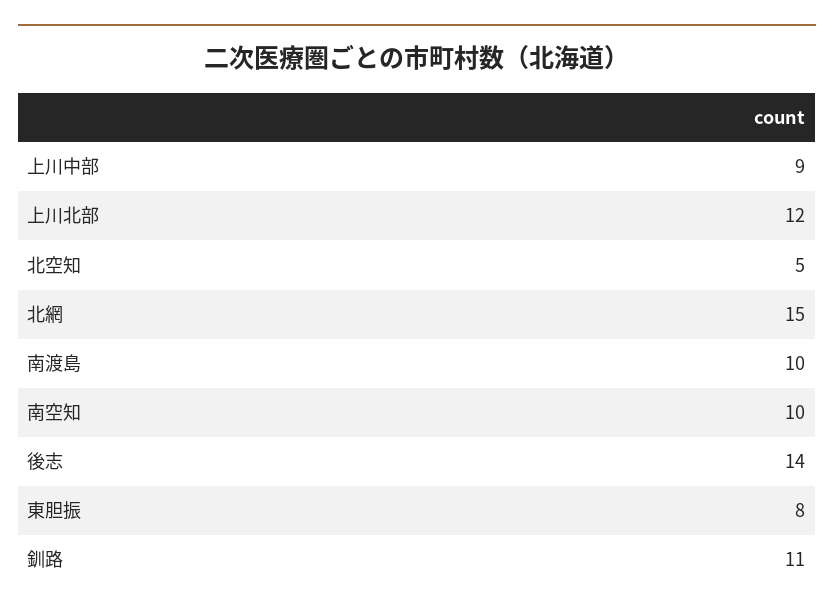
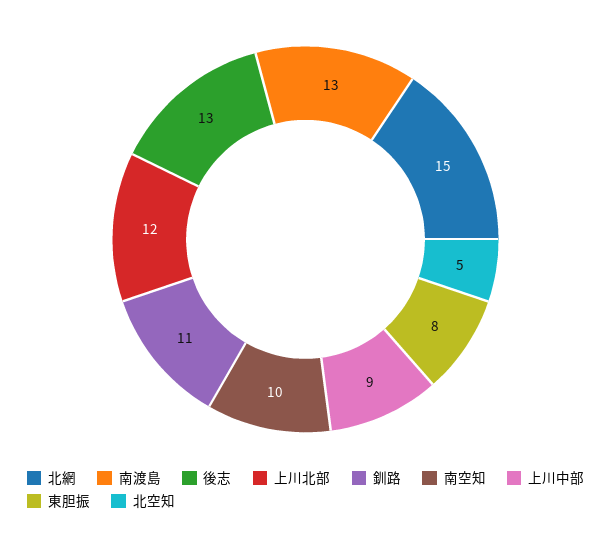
南渡島: 10 -> 13
後志: 14 -> 13

